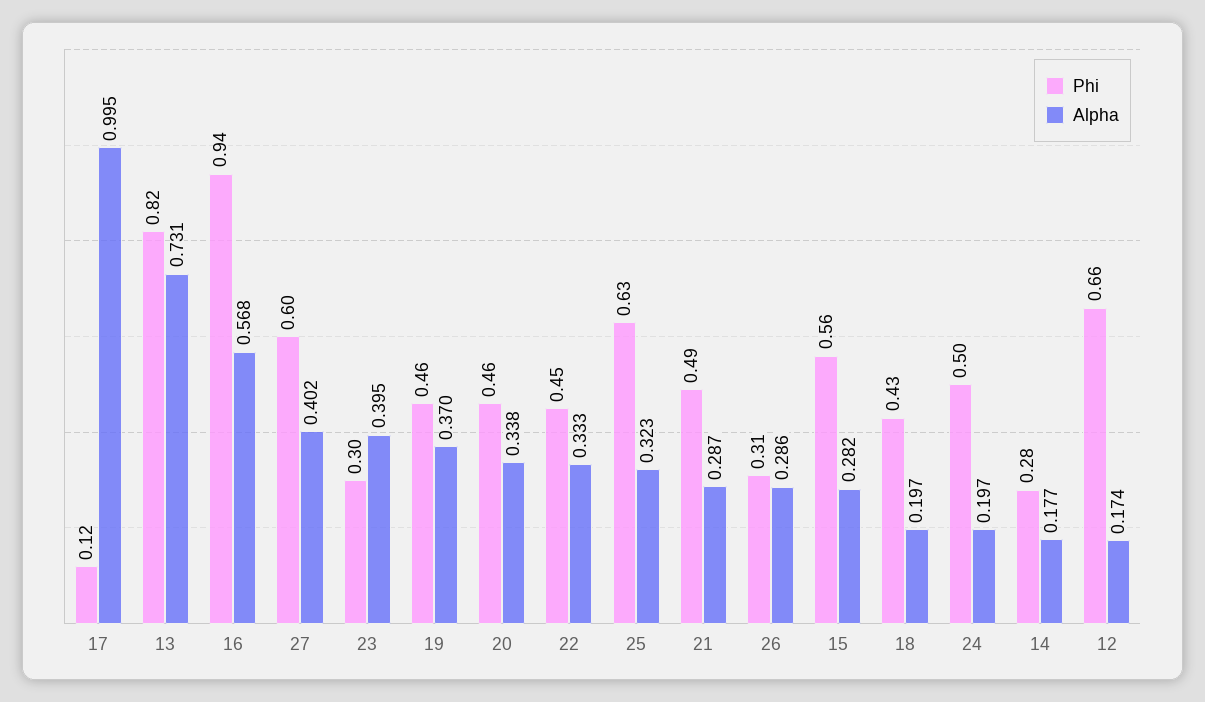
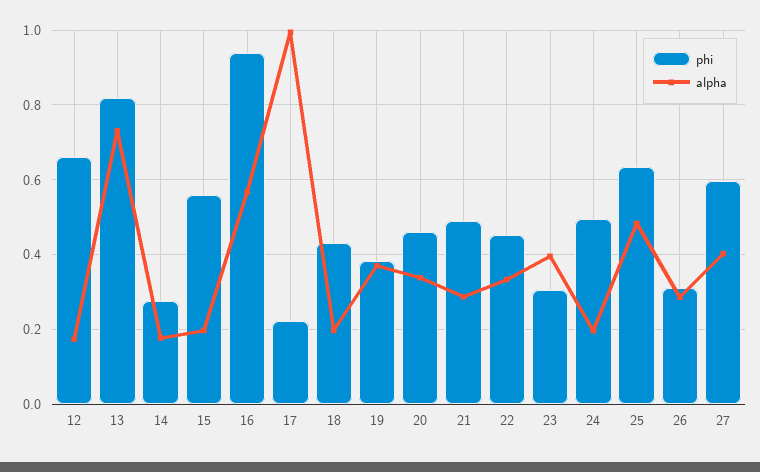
Phi, 17: 0.12 -> 0.22
Phi, 19: 0.46 -> 0.38
Alpha, 25: 0.323 -> 0.48
Alpha, 15: 0.282 -> 0.2

